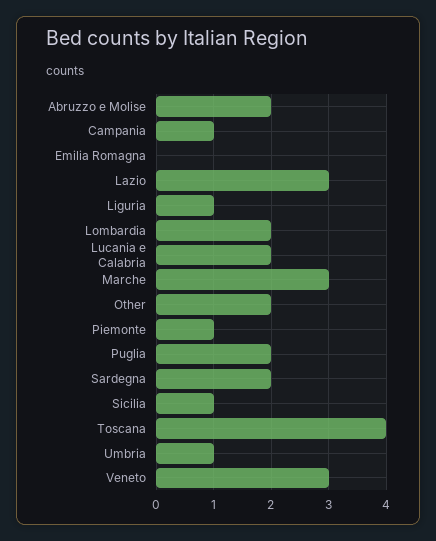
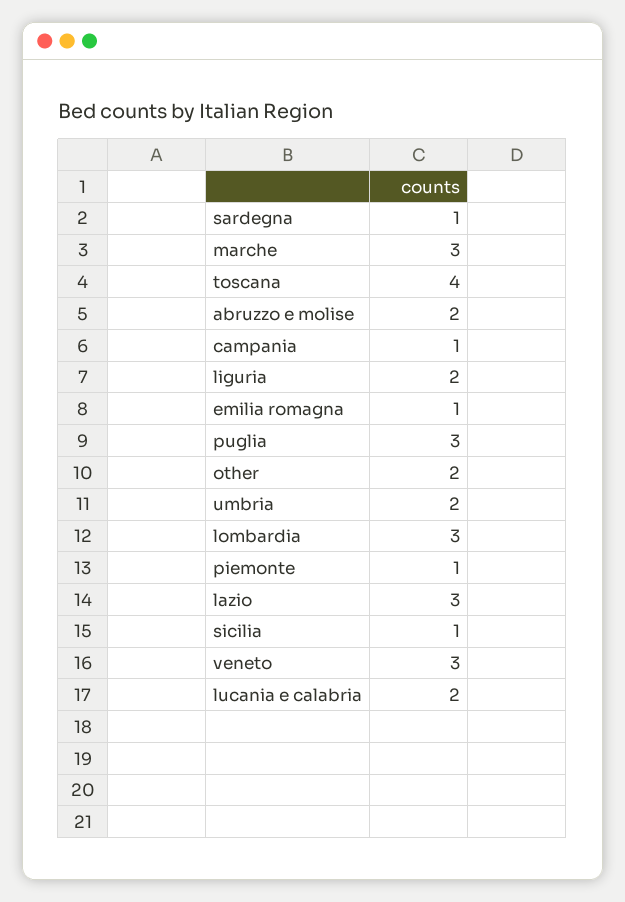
Emilia Romagna: 0 -> 1
Liguria: 1 -> 2
Lombardia: 2 -> 3
Puglia: 2 -> 3
Sardegna: 2 -> 1
Umbria: 1 -> 2

